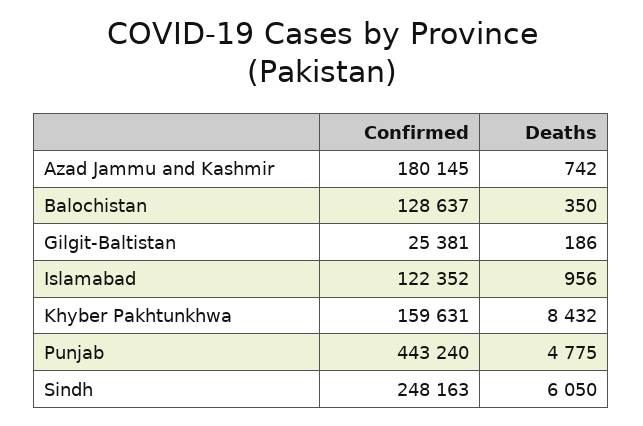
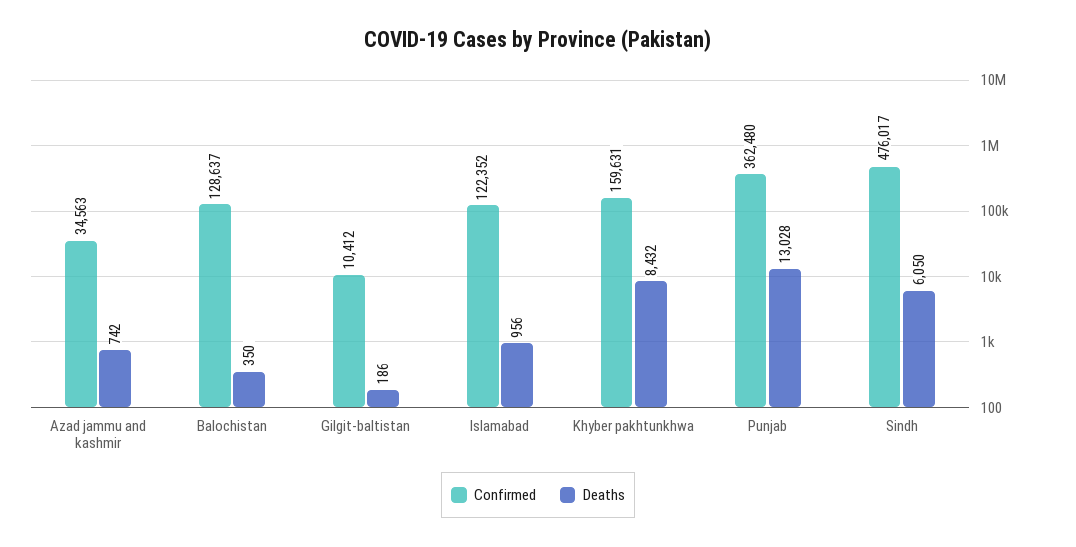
Confirmed, Azad Jammu and Kashmir: 180145 -> 34563
Confirmed, Gilgit-Baltistan: 25381 -> 10412
Confirmed, Punjab: 443240 -> 362480
Deaths, Punjab: 4775 -> 13028
Confirmed, Sindh: 248163 -> 476017

